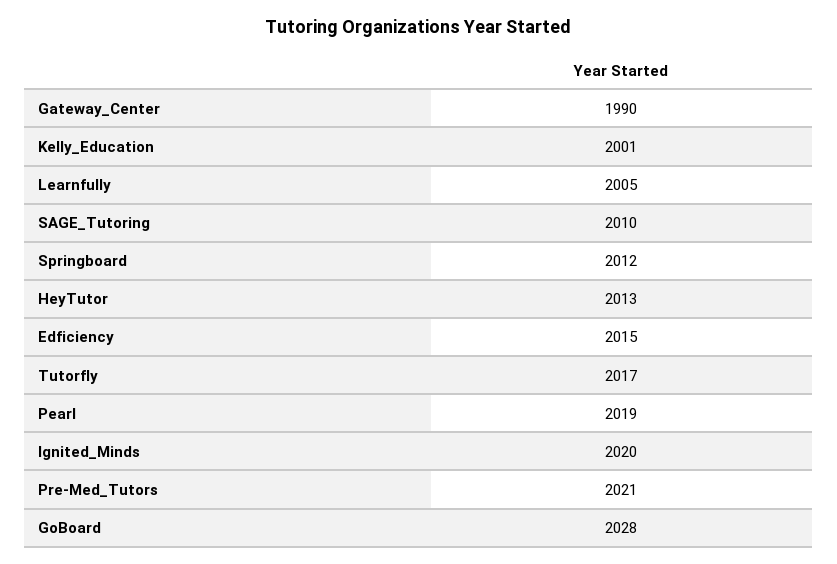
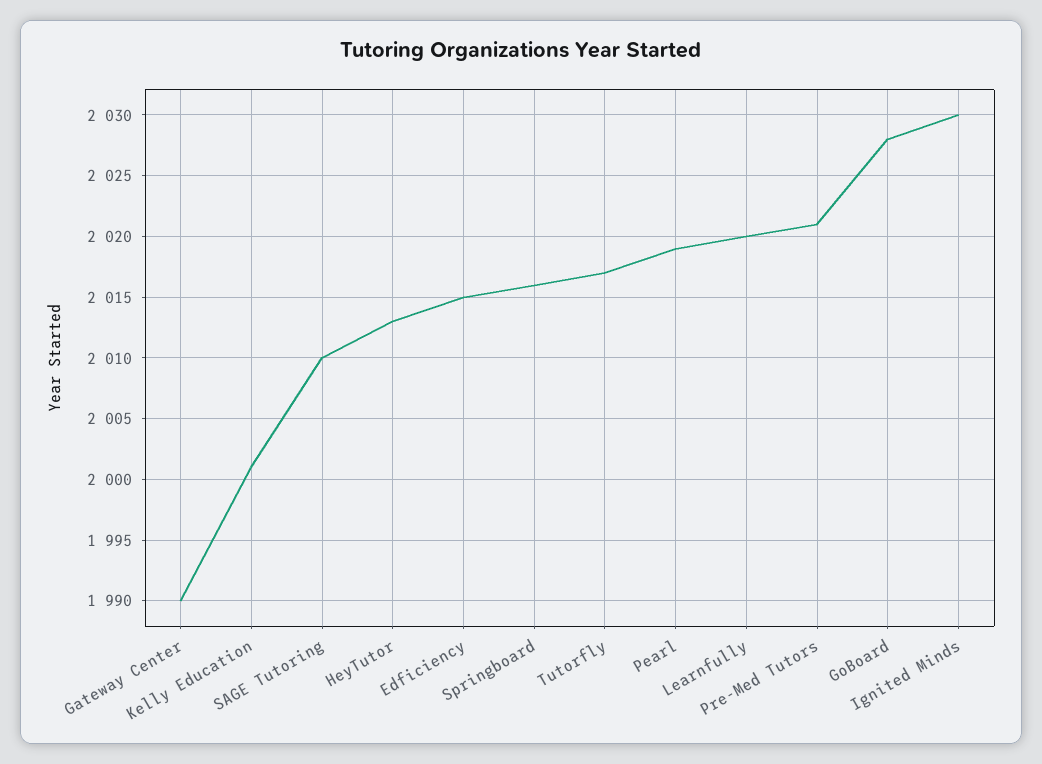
Learnfully: 2005 -> 2020
Springboard: 2012 -> 2016
Ignited_Minds: 2020 -> 2030

